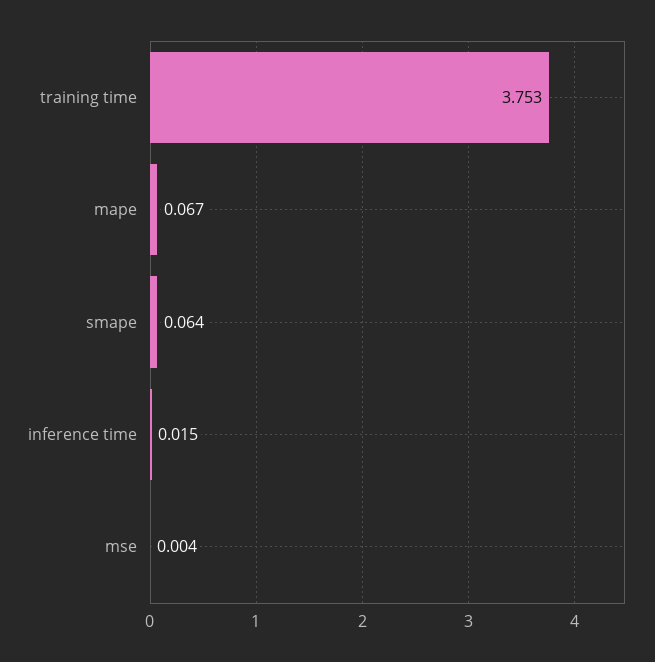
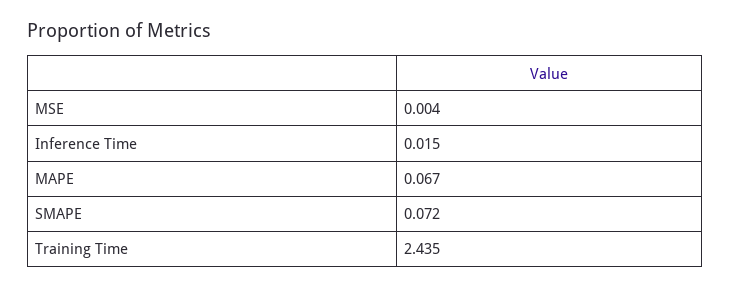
training time: 3.753 -> 2.435
smape: 0.064 -> 0.072

